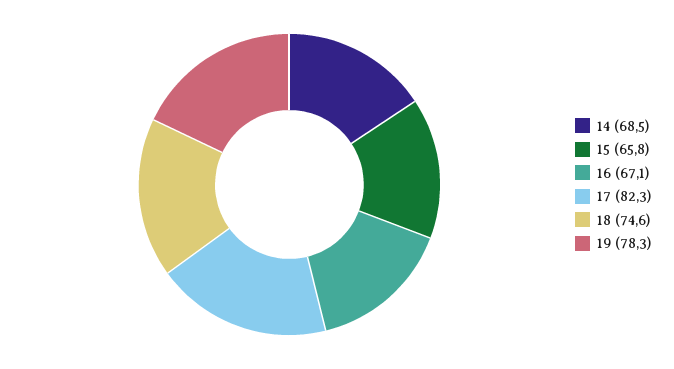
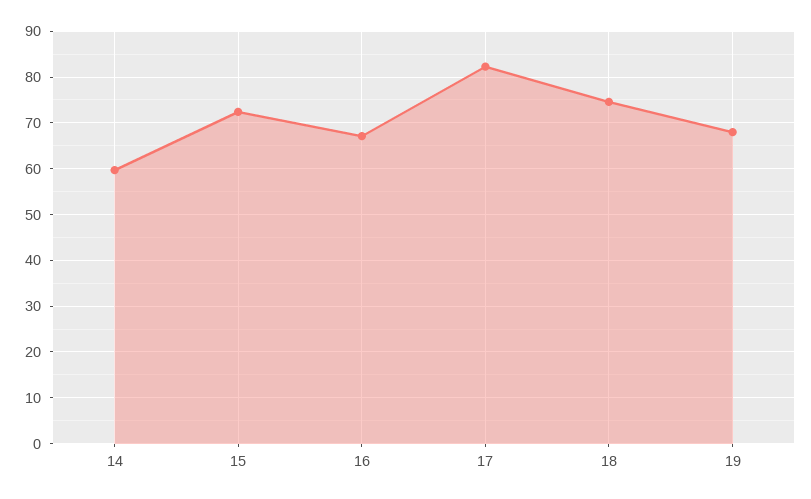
14: 68.5 -> 60
15: 65.8 -> 72
19: 78.3 -> 68

